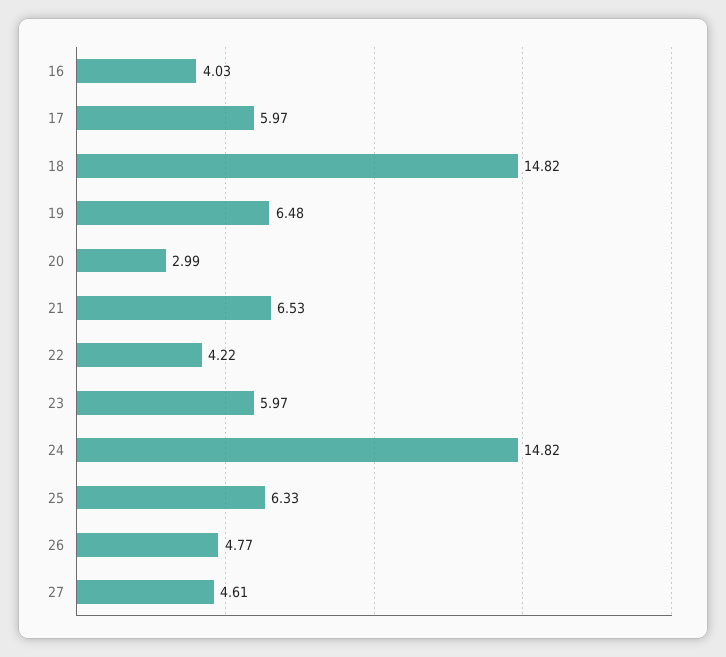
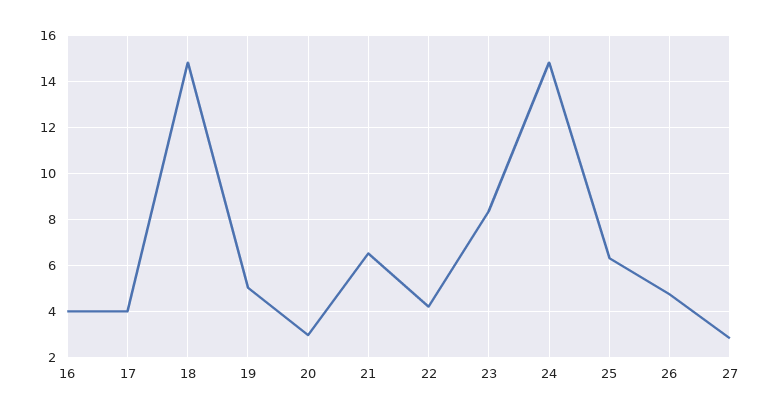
17: 5.97 -> 4
19: 6.48 -> 5
23: 5.97 -> 8.5
27: 4.61 -> 3

